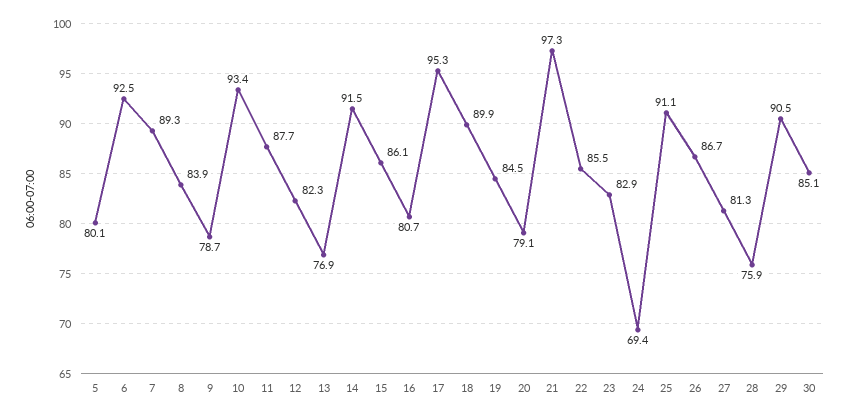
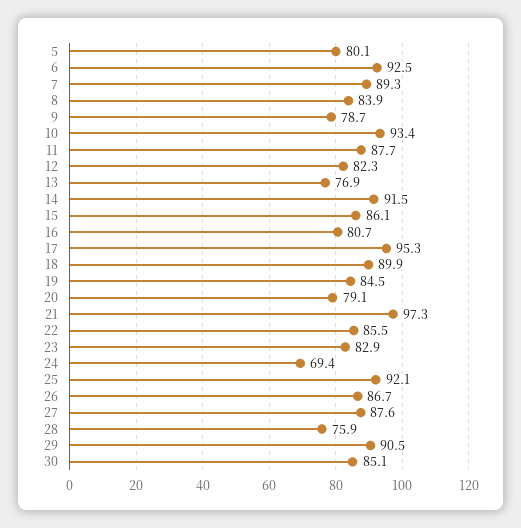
25: 91.1 -> 92.1
27: 81.3 -> 87.6

